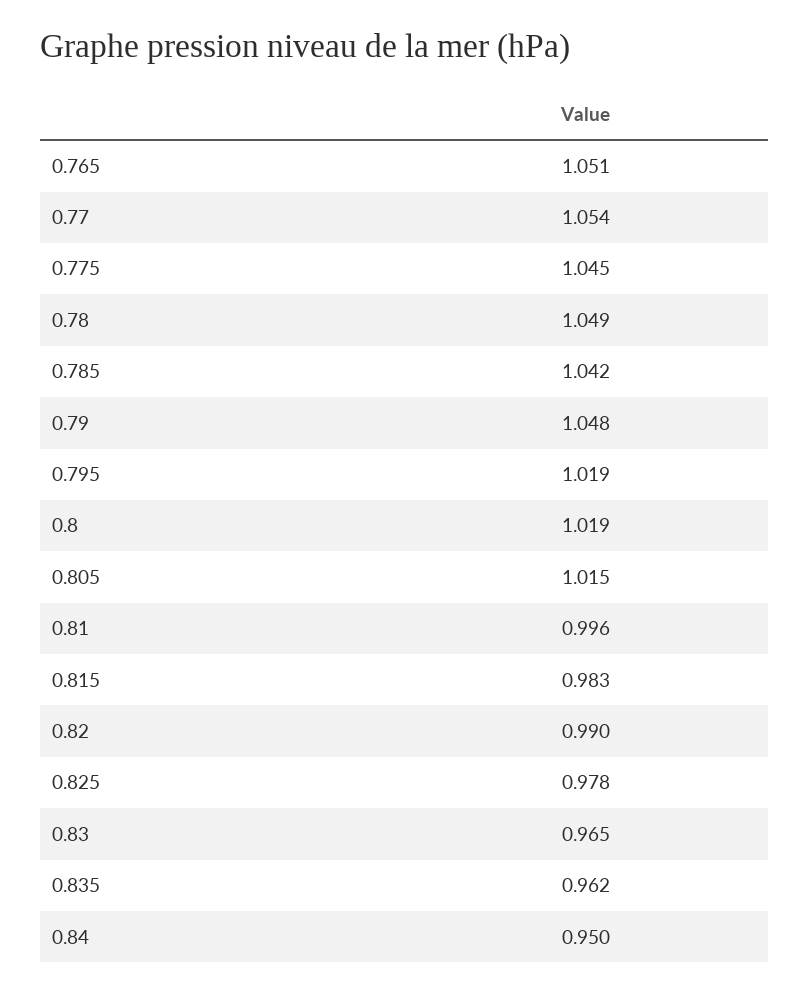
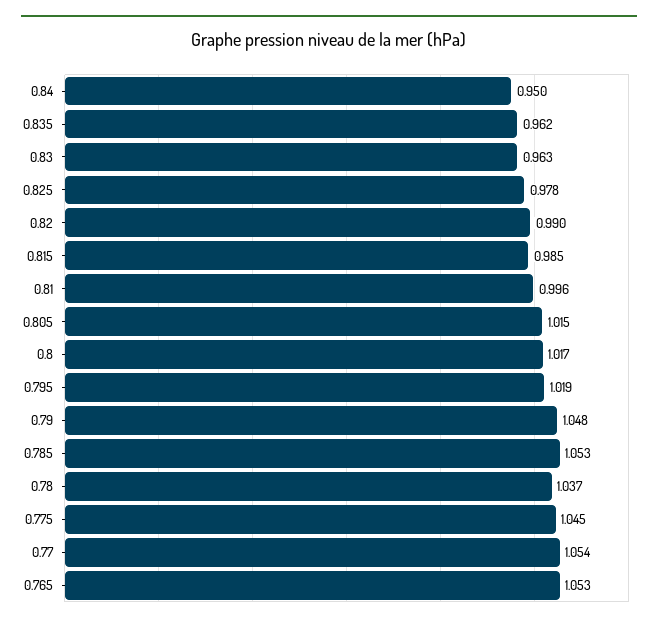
0.765: 1.051 -> 1.053
0.78: 1.049 -> 1.037
0.785: 1.042 -> 1.053
0.8: 1.019 -> 1.017
0.815: 0.983 -> 0.985
0.83: 0.965 -> 0.963

